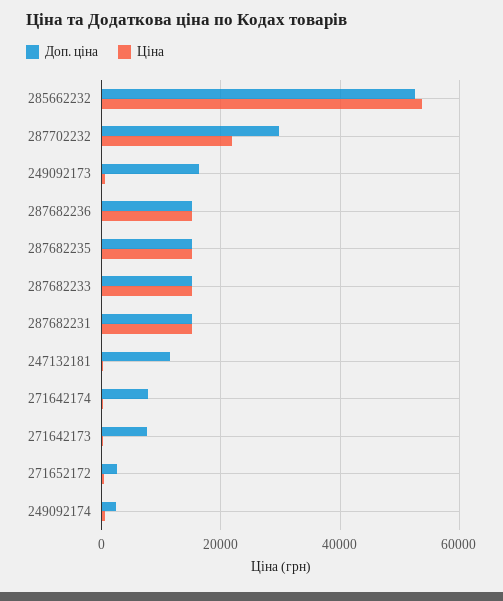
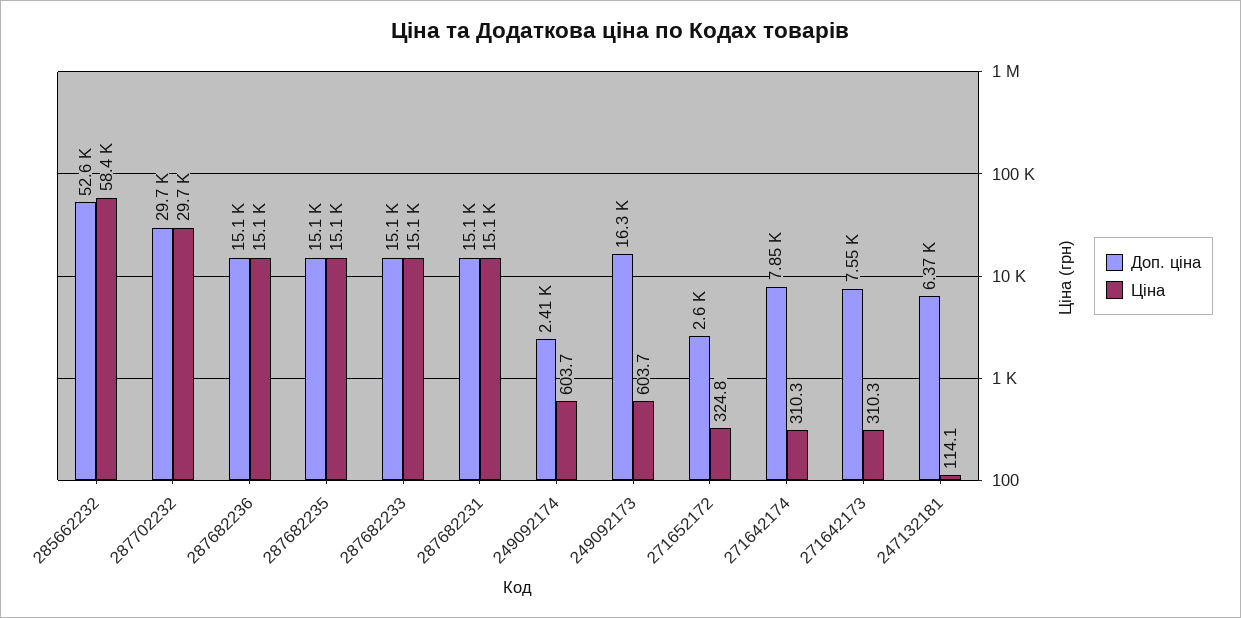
Ціна, 285662232: 54000 -> 58400
Ціна, 287702232: 22000 -> 29700
Доп. ціна, 247132181: 12000 -> 6370

